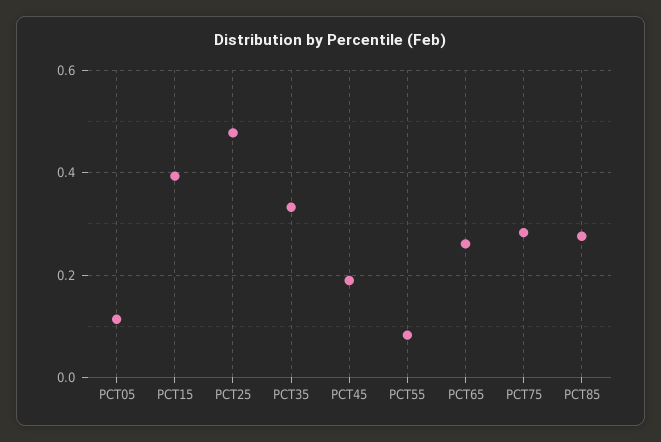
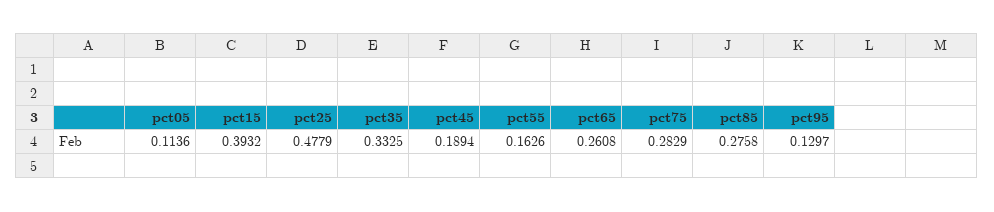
PCT55: 0.08 -> 0.1626
pct95: none -> 0.1297

